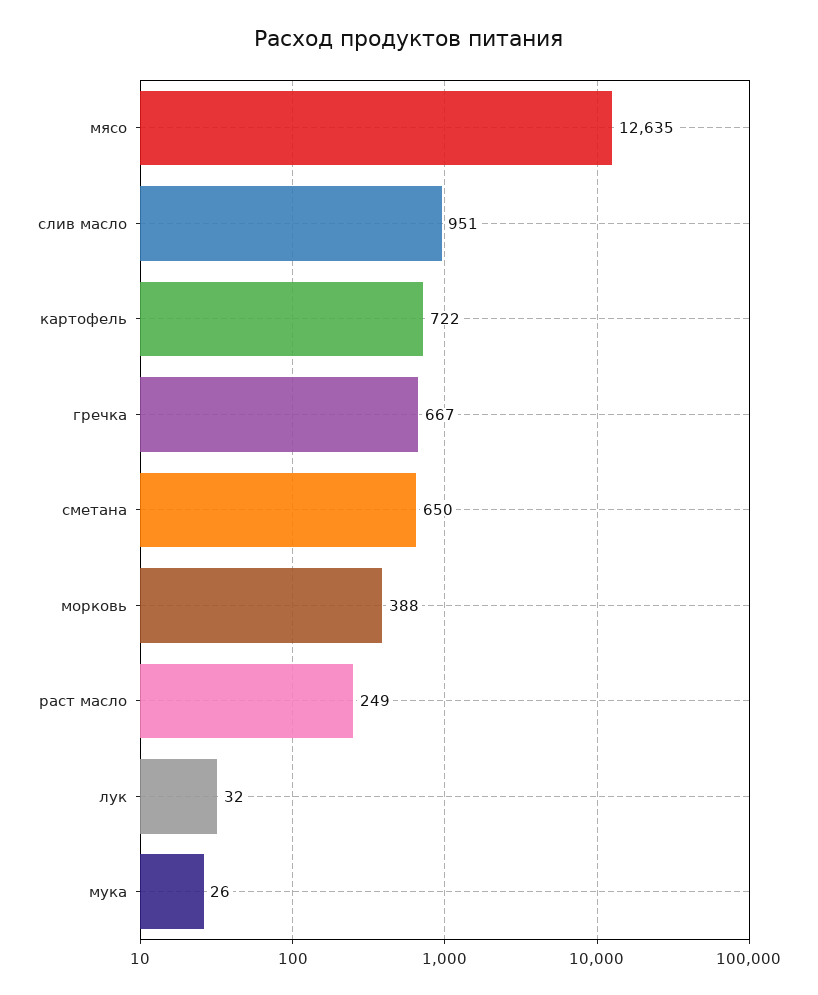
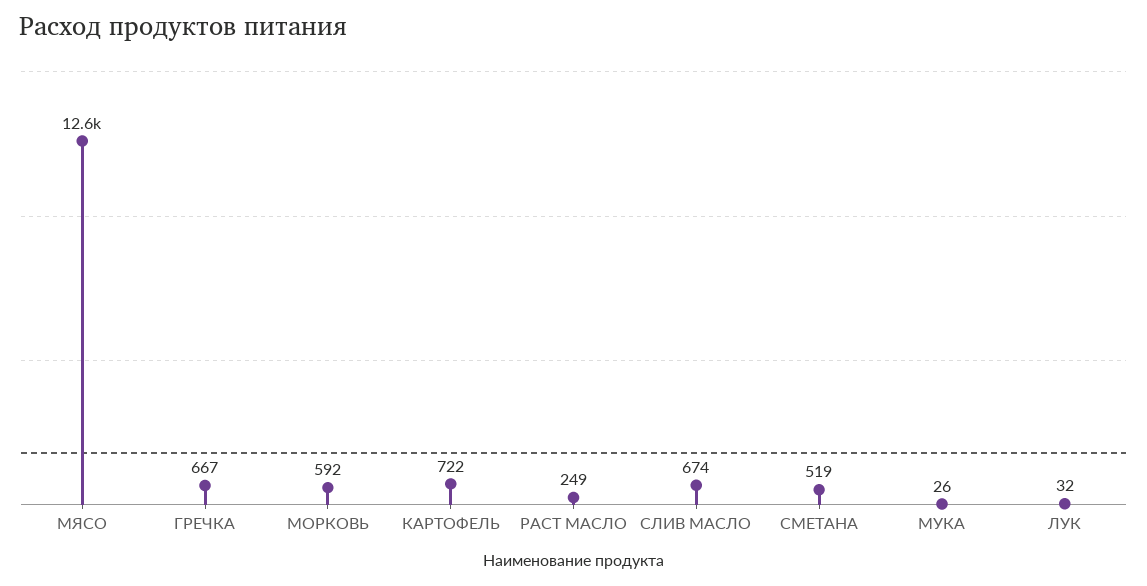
слив масло: 951 -> 674
сметана: 650 -> 519
морковь: 388 -> 592

